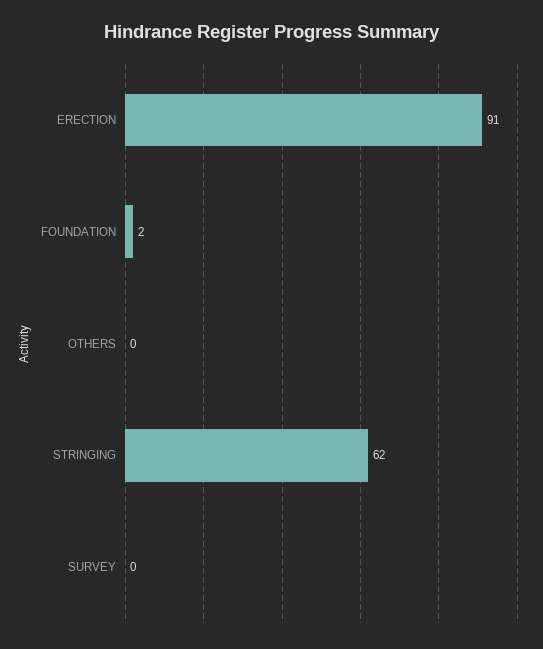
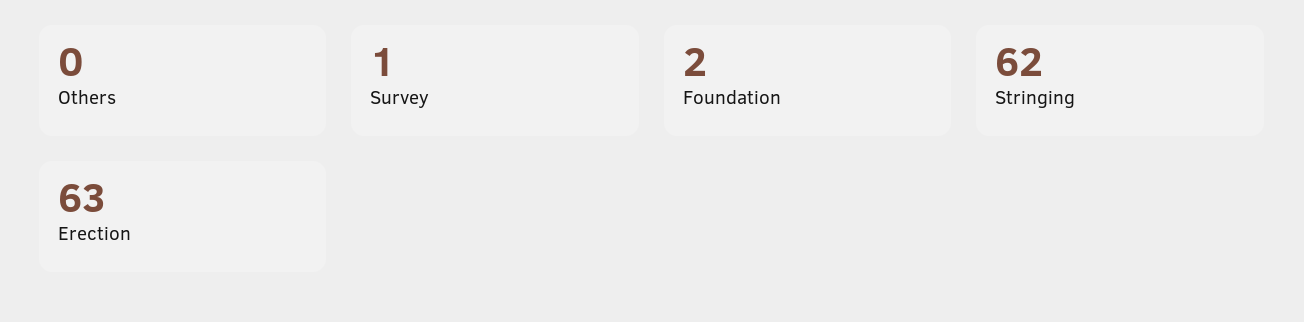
ERECTION: 91 -> 63
SURVEY: 0 -> 1

